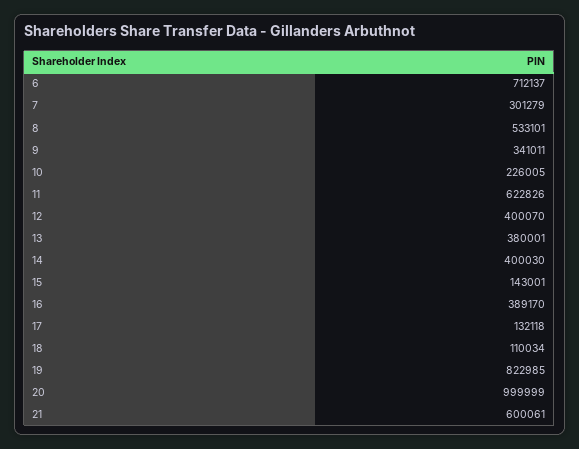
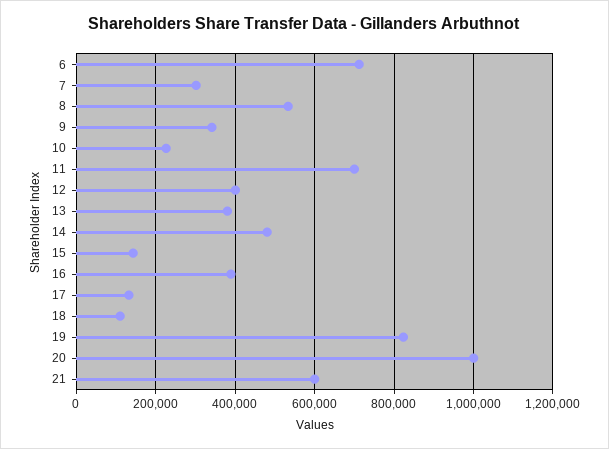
11: 622826 -> 700000
14: 400030 -> 480000

